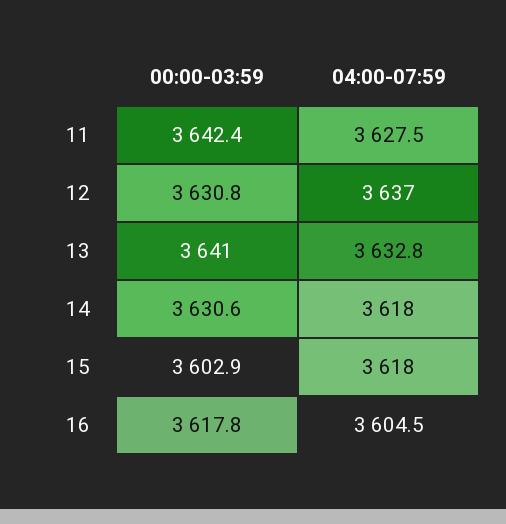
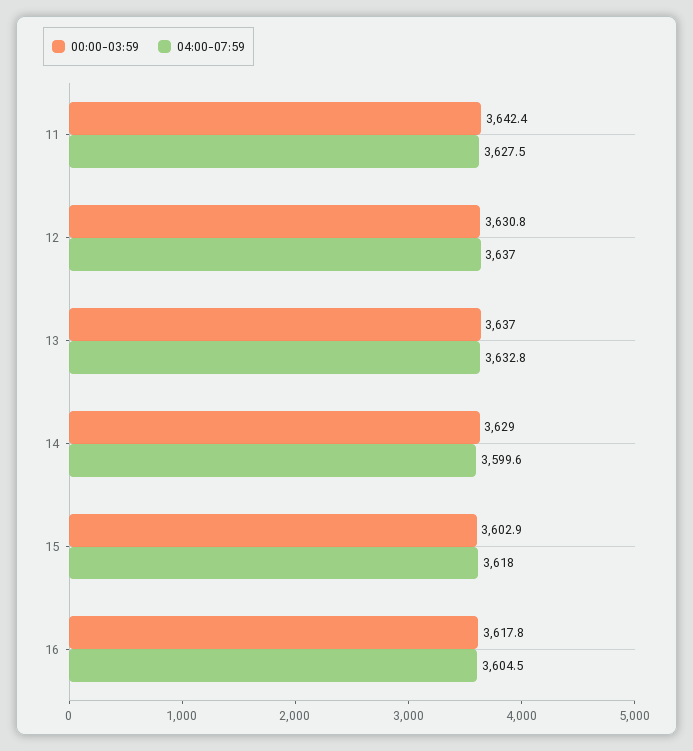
00:00-03:59, 13: 3641 -> 3637
00:00-03:59, 14: 3630.6 -> 3629
04:00-07:59, 14: 3618 -> 3599.6

